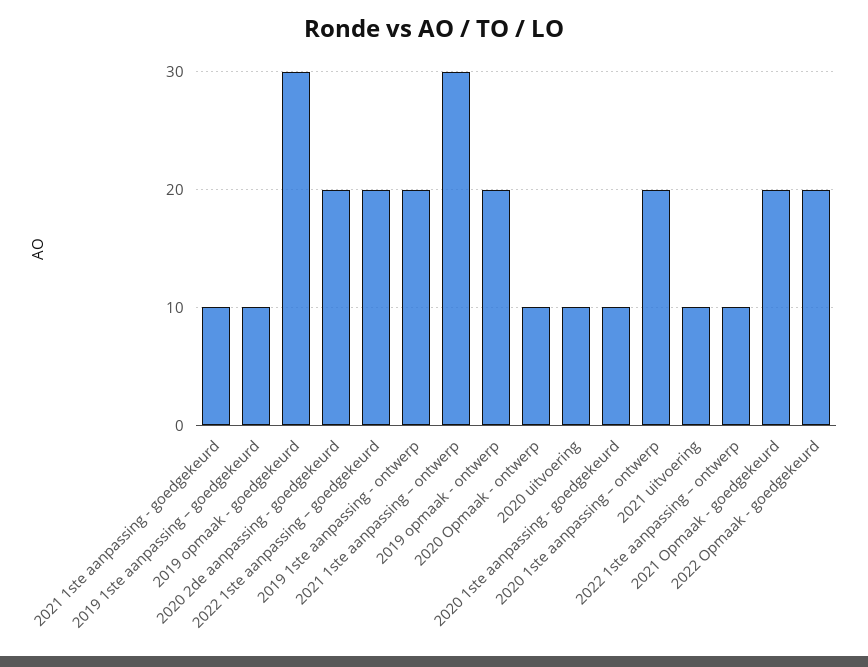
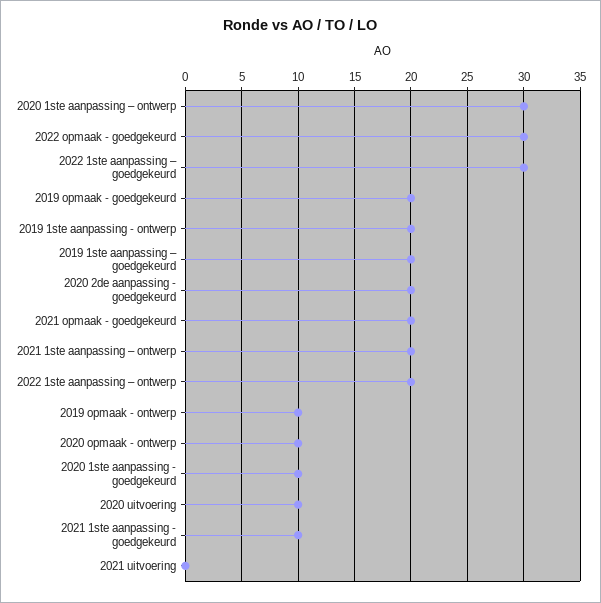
2019 1ste aanpassing – goedgekeurd: 10 -> 20
2019 opmaak - goedgekeurd: 30 -> 20
2022 1ste aanpassing – goedgekeurd: 20 -> 30
2021 1ste aanpassing – ontwerp: 30 -> 20
2019 opmaak - ontwerp: 20 -> 10
2020 1ste aanpassing – ontwerp: 20 -> 30
2021 uitvoering: 10 -> 0
2022 1ste aanpassing – ontwerp: 10 -> 20
2022 Opmaak - goedgekeurd: 20 -> 30

